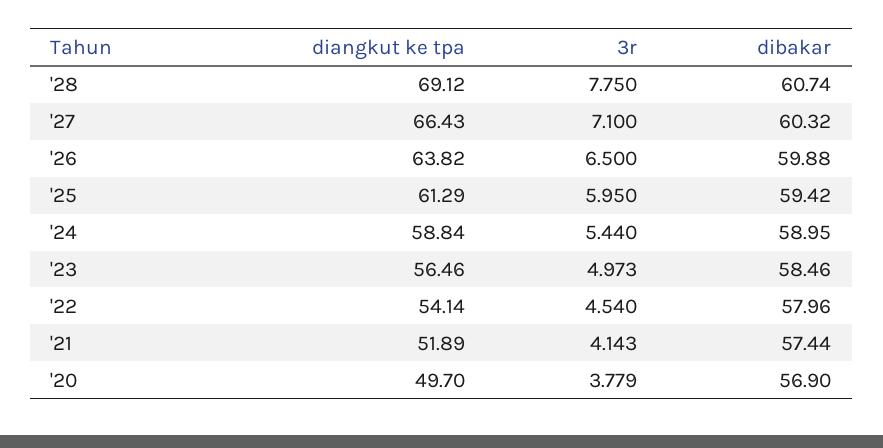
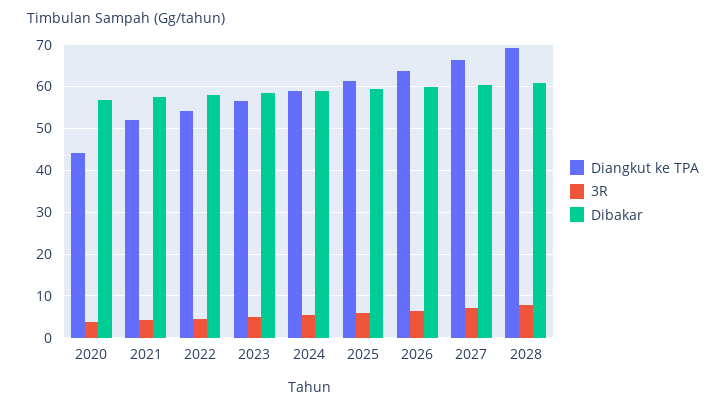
diangkut ke tpa, '20: 49.7 -> 44

